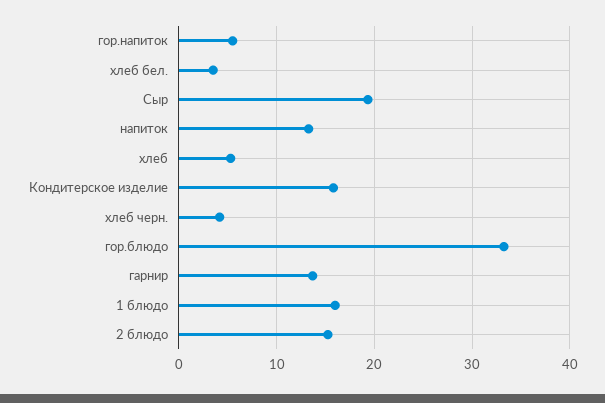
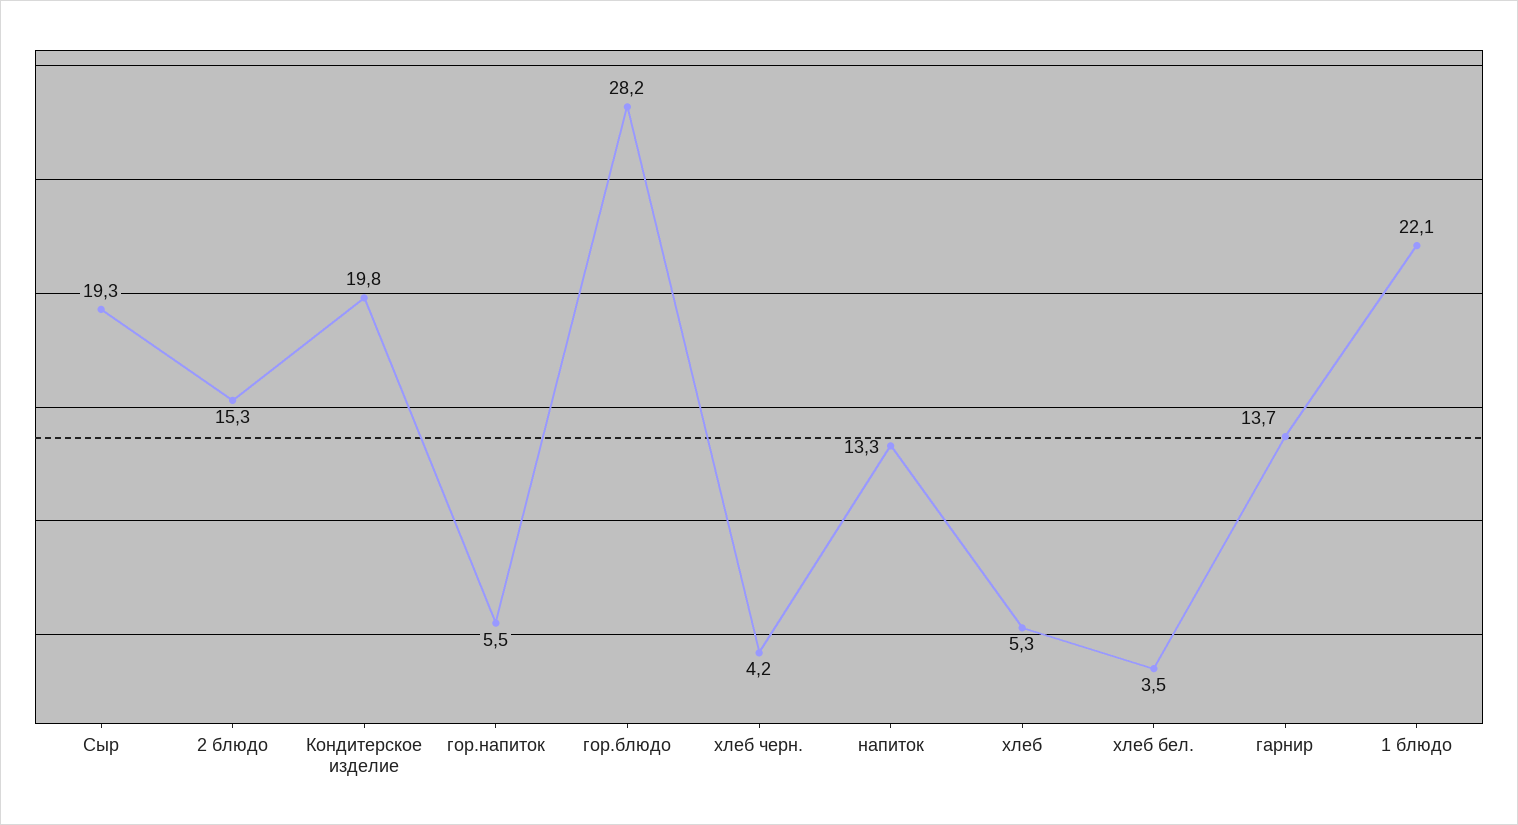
Кондитерское изделие: 16 -> 19.8
гор.блюдо: 33 -> 28.2
1 блюдо: 16 -> 22.1

